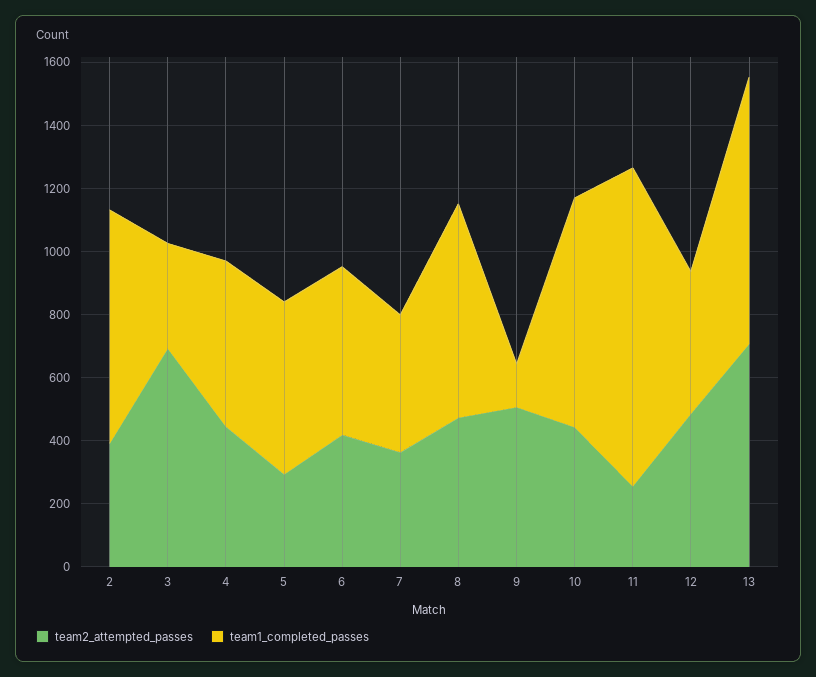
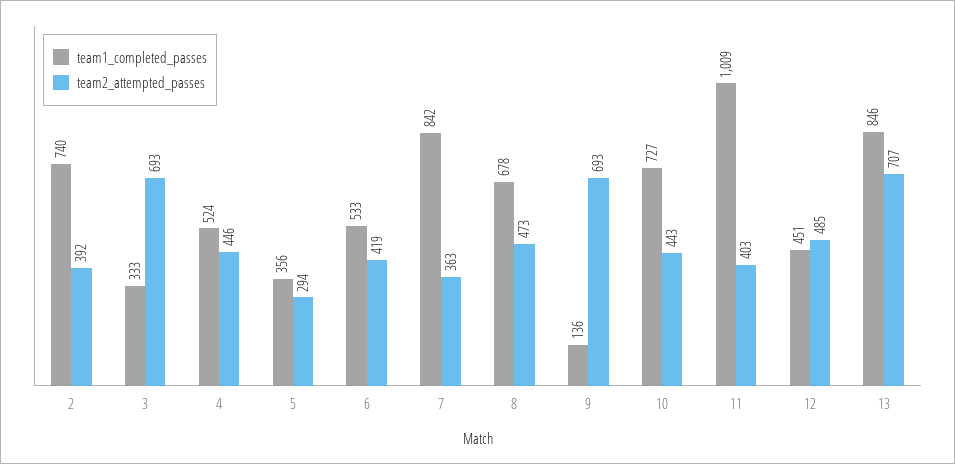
team1_completed_passes, 5: 550 -> 356
team1_completed_passes, 7: 450 -> 842
team2_attempted_passes, 9: 500 -> 693
team2_attempted_passes, 11: 250 -> 403

